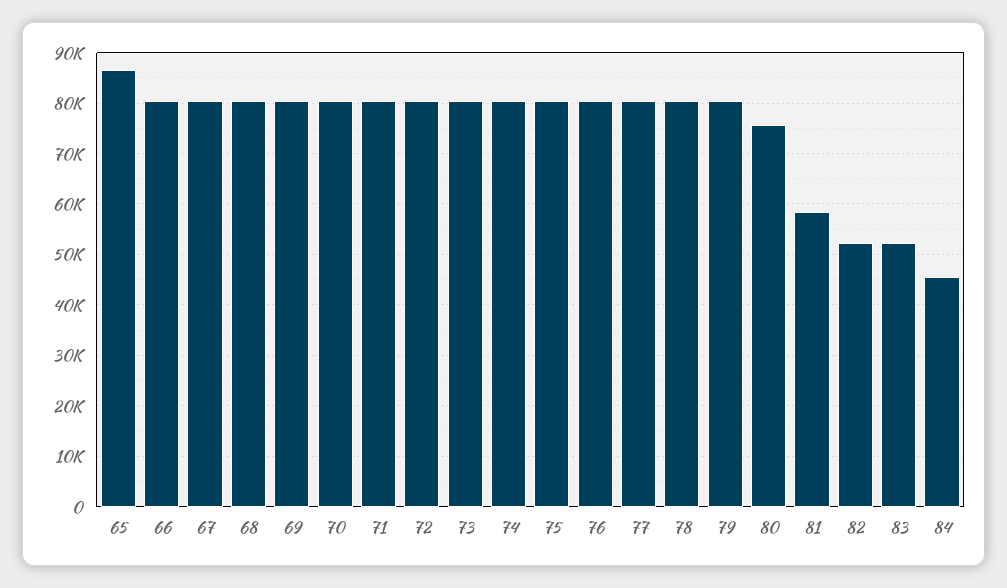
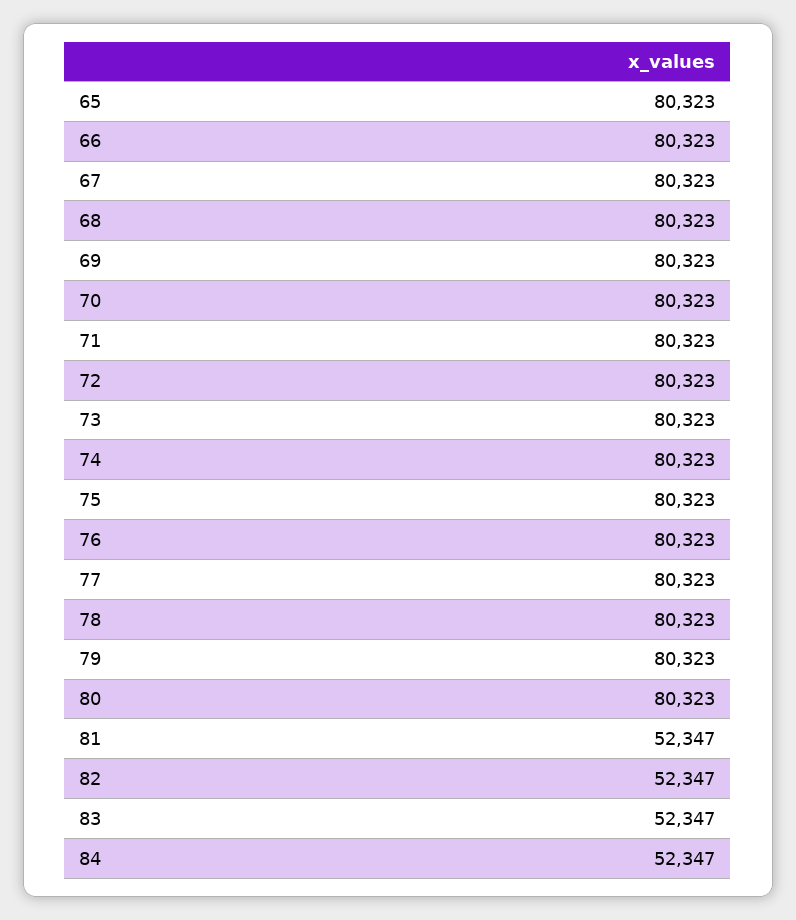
65: 86000 -> 80323
80: 76000 -> 80323
81: 58000 -> 52347
84: 46000 -> 52347

